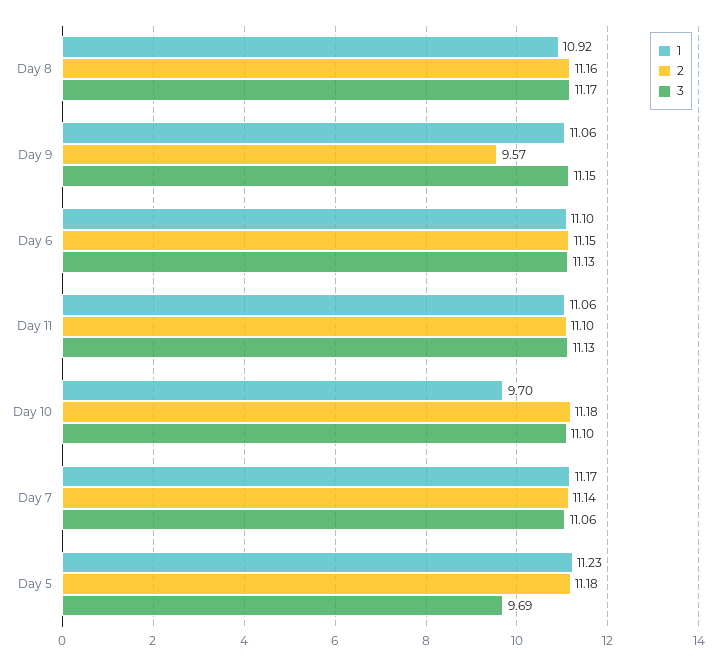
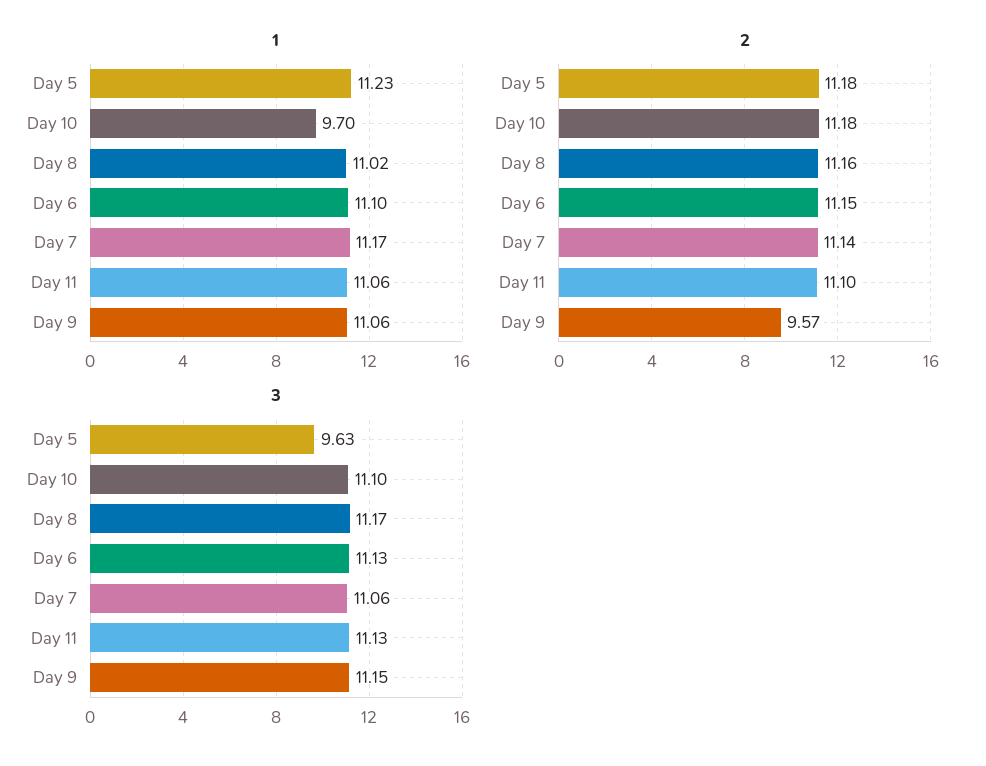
1, Day 8: 10.92 -> 11.02
3, Day 5: 9.69 -> 9.63

